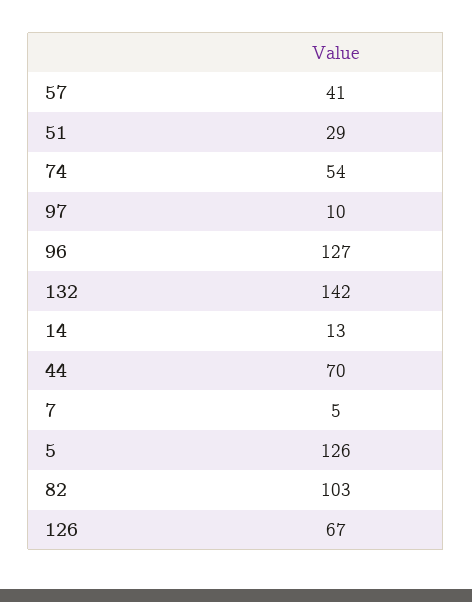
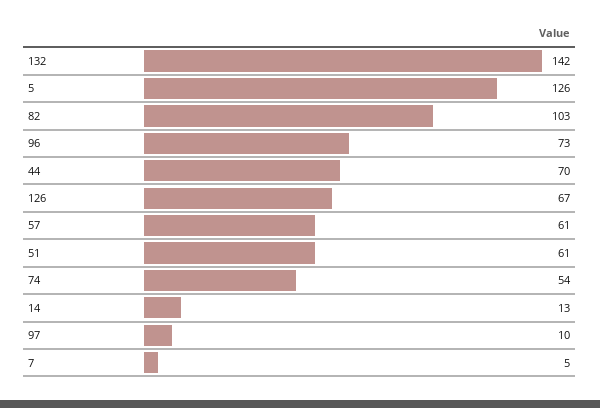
57: 41 -> 61
51: 29 -> 61
96: 127 -> 73

